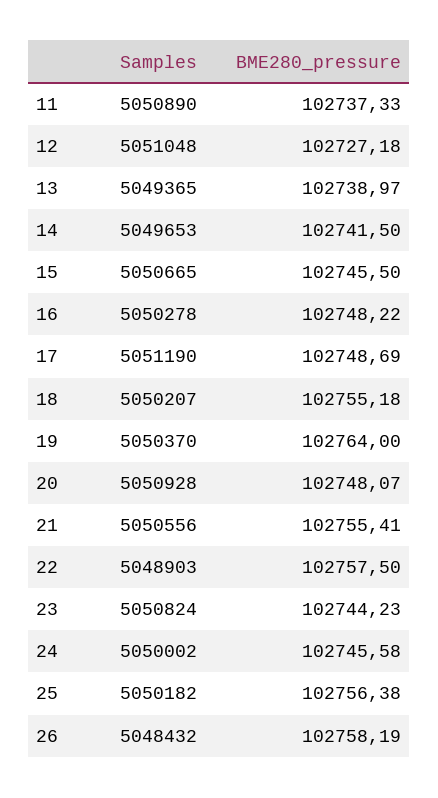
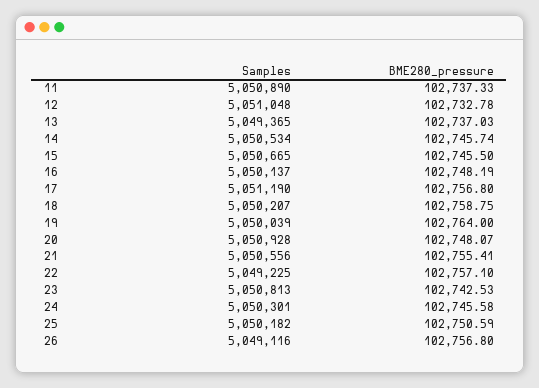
BME280_pressure, 12: 102727.18 -> 102732.78
BME280_pressure, 13: 102738.97 -> 102737.03
Samples, 14: 5049653 -> 5050534
BME280_pressure, 14: 102741.5 -> 102745.74
Samples, 16: 5050278 -> 5050137
BME280_pressure, 16: 102748.22 -> 102748.19
BME280_pressure, 17: 102748.69 -> 102756.8
BME280_pressure, 18: 102755.18 -> 102758.75
Samples, 19: 5050370 -> 5050039
Samples, 22: 5048903 -> 5049225
BME280_pressure, 22: 102757.5 -> 102757.1
Samples, 23: 5050824 -> 5050813
BME280_pressure, 23: 102744.23 -> 102742.53
Samples, 24: 5050002 -> 5050301
BME280_pressure, 25: 102756.38 -> 102750.59
Samples, 26: 5048432 -> 5049116
BME280_pressure, 26: 102758.19 -> 102756.8

